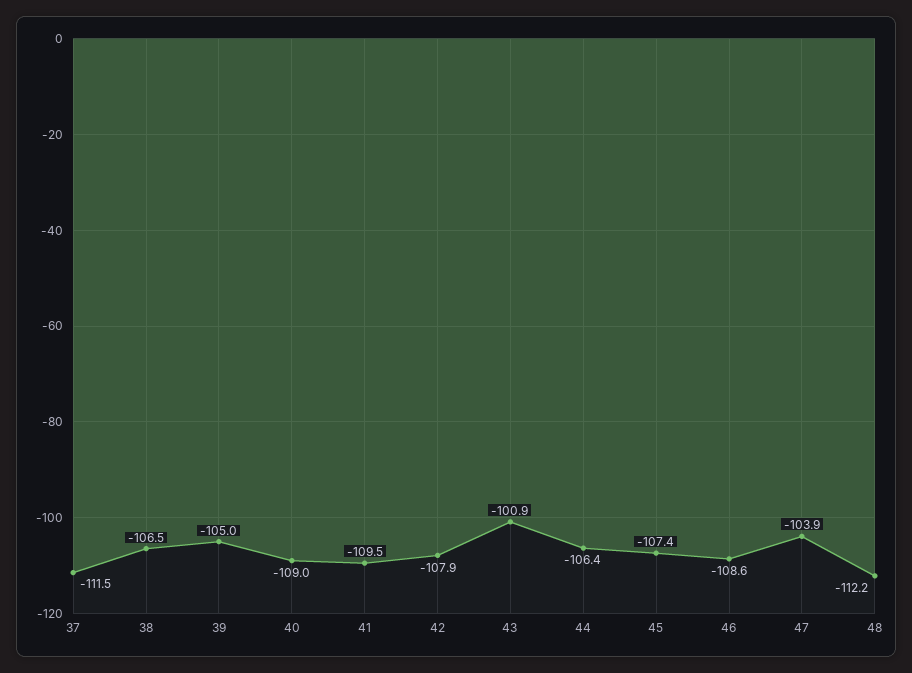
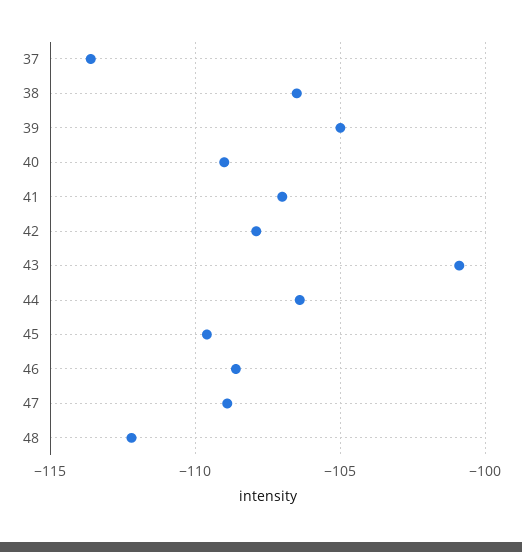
37: -111.5 -> -113.5
41: -109.5 -> -107
45: -107.4 -> -109.5
47: -103.9 -> -109

